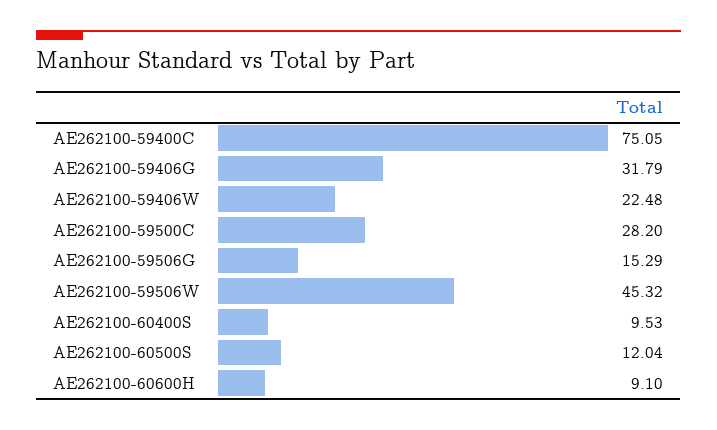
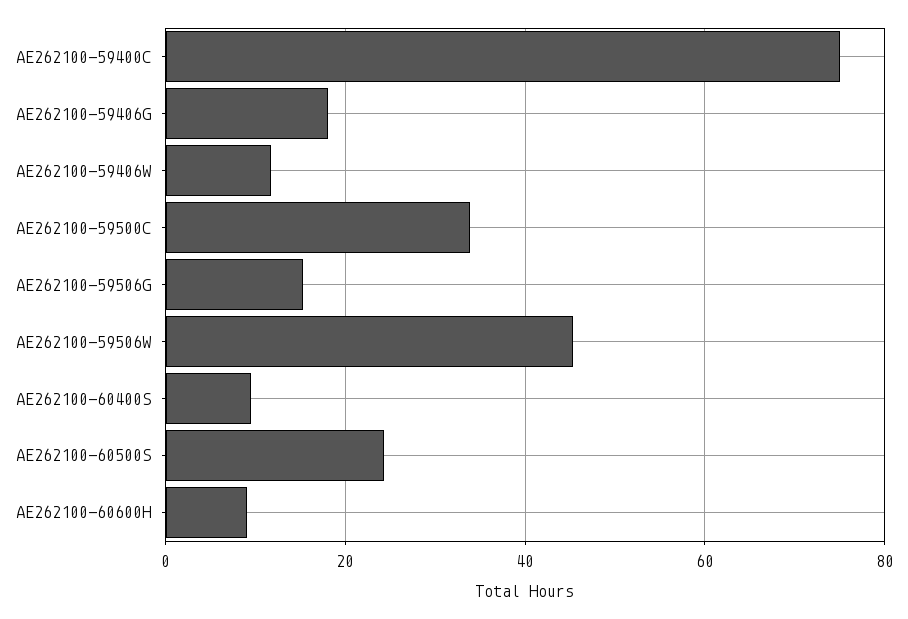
AE262100-59406G: 31.79 -> 18
AE262100-59406W: 22.48 -> 12
AE262100-59500C: 28.2 -> 34
AE262100-60500S: 12.04 -> 24

